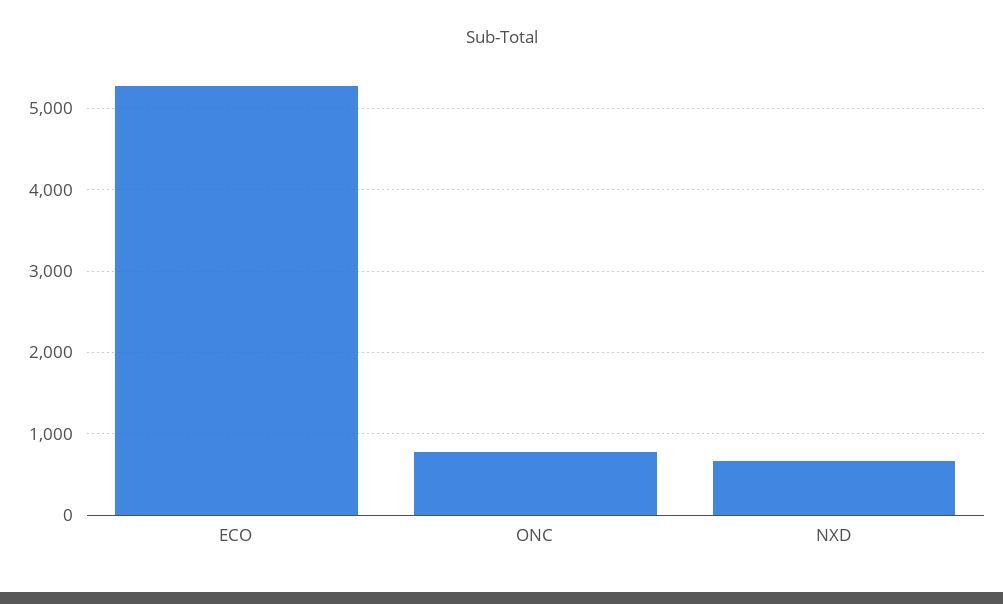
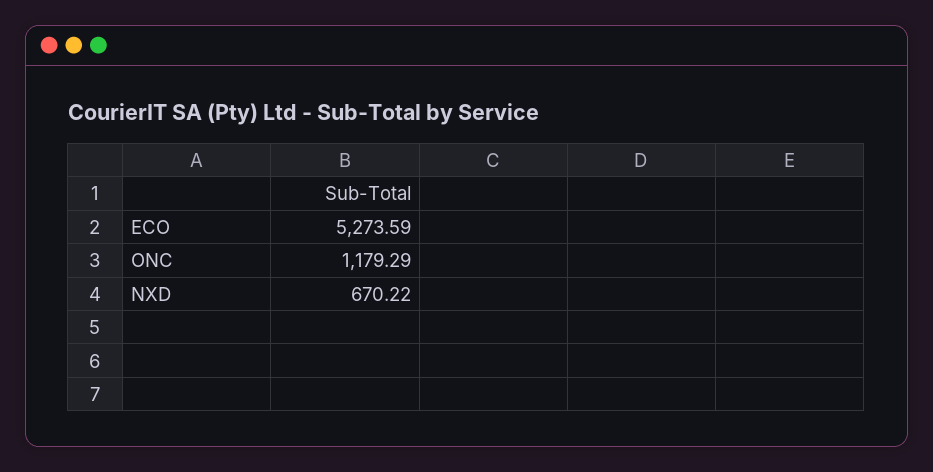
ONC: 800 -> 1179.29

